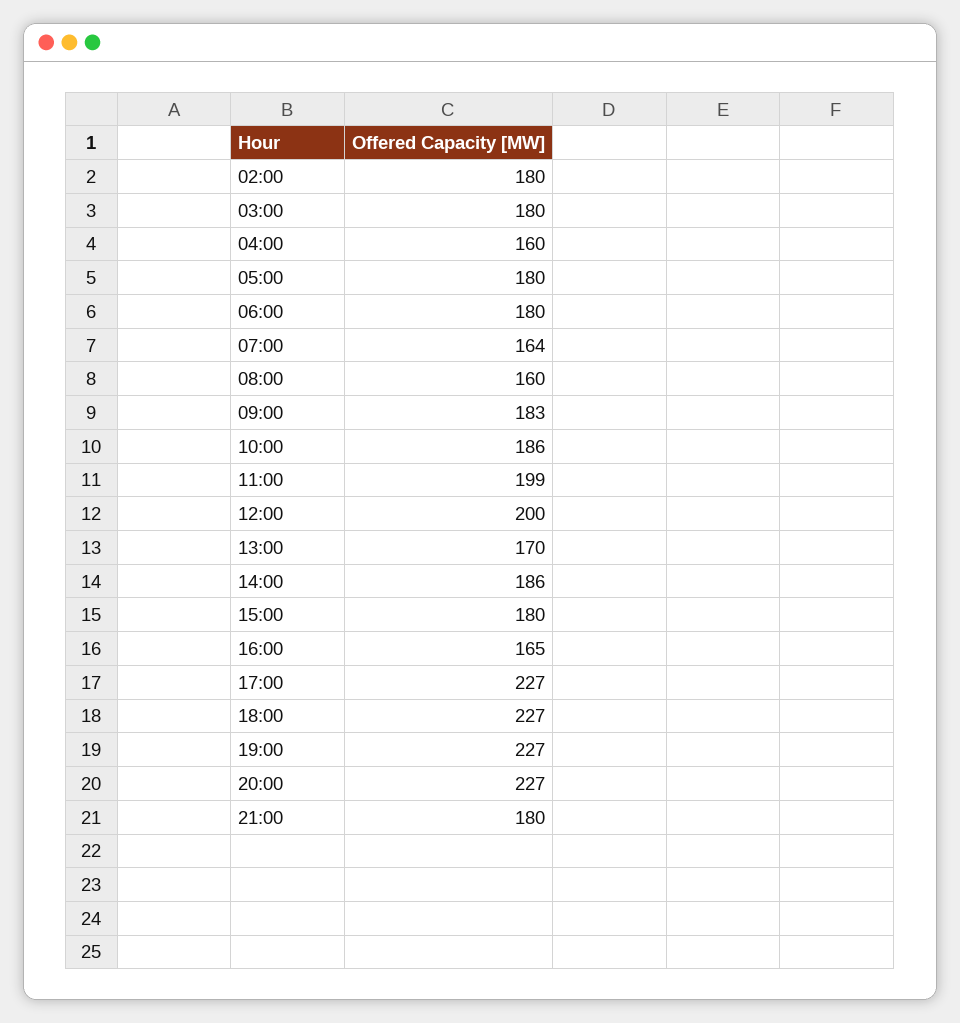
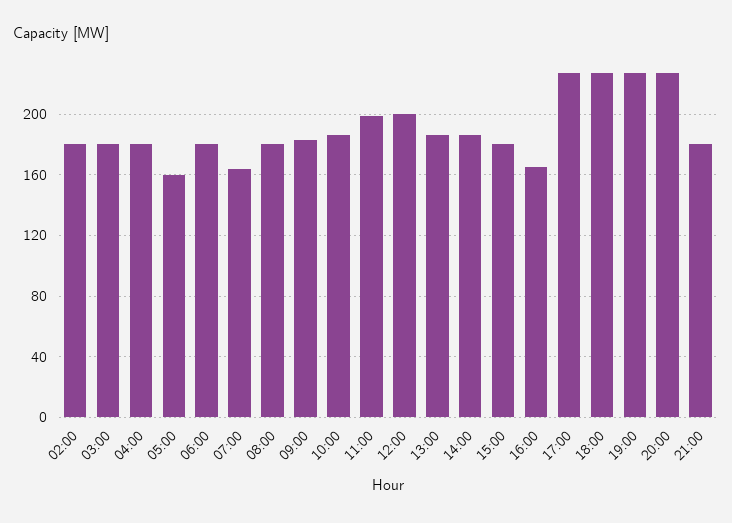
04:00: 160 -> 180
05:00: 180 -> 160
08:00: 160 -> 180
13:00: 170 -> 185

